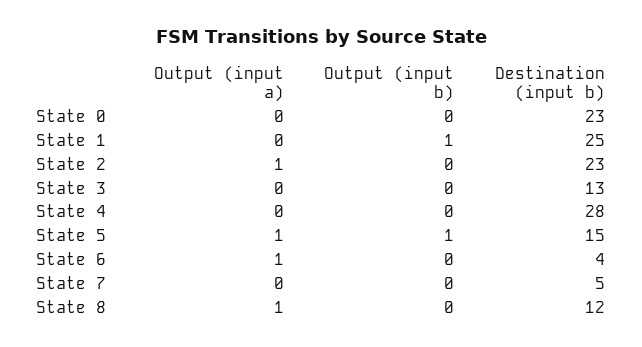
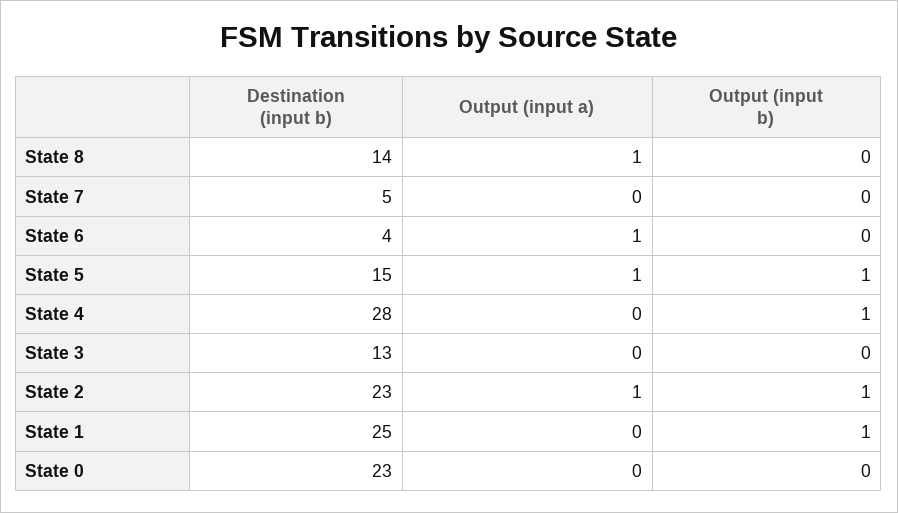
Output (input b), State 2: 0 -> 1
Output (input b), State 4: 0 -> 1
Destination (input b), State 8: 12 -> 14

